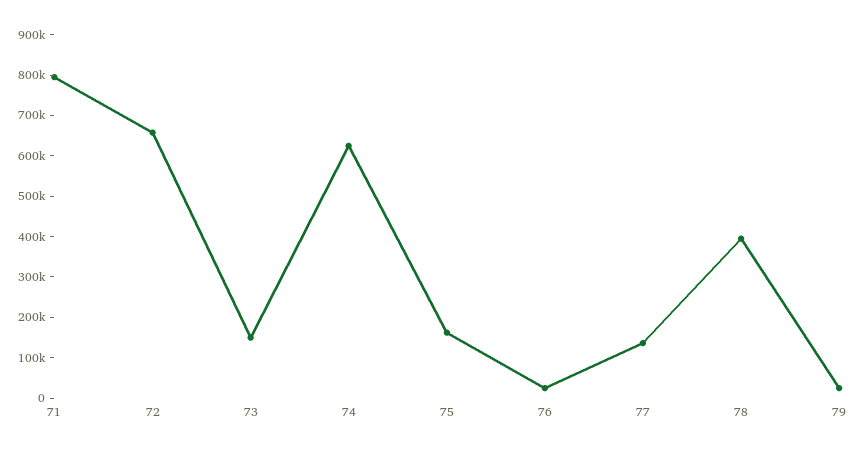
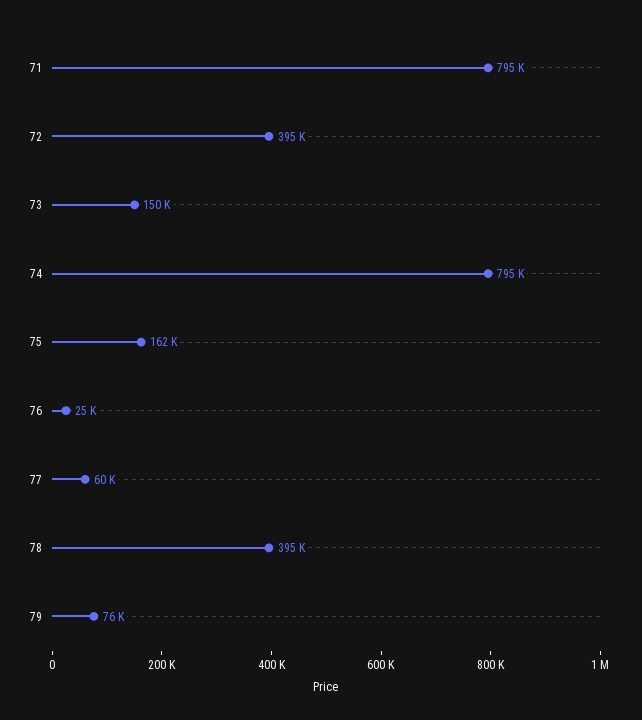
72: 660000 -> 395000
74: 620000 -> 795000
77: 140000 -> 60000
79: 20000 -> 76000

